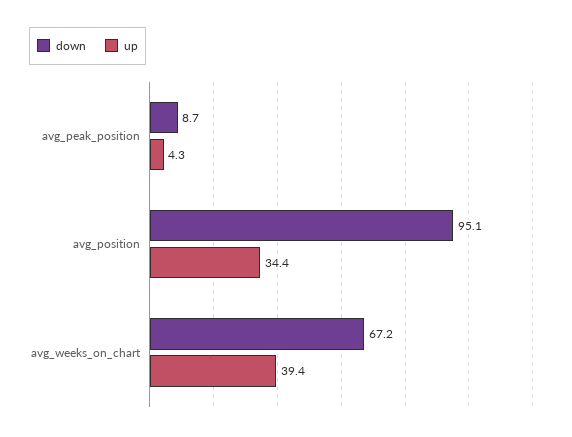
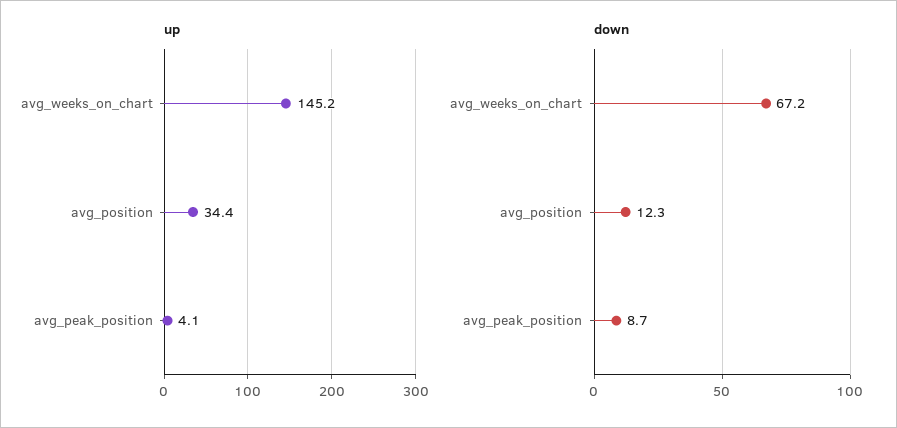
up, avg_peak_position: 4.3 -> 4.1
down, avg_position: 95.1 -> 12.3
up, avg_weeks_on_chart: 39.4 -> 145.2

